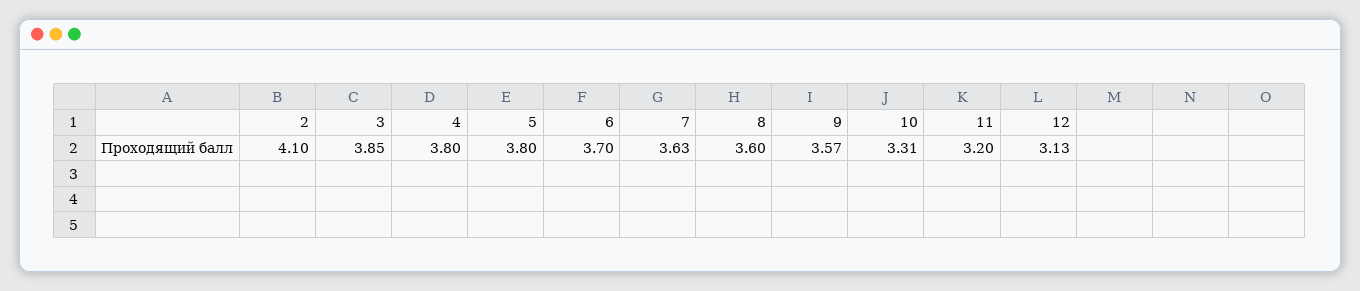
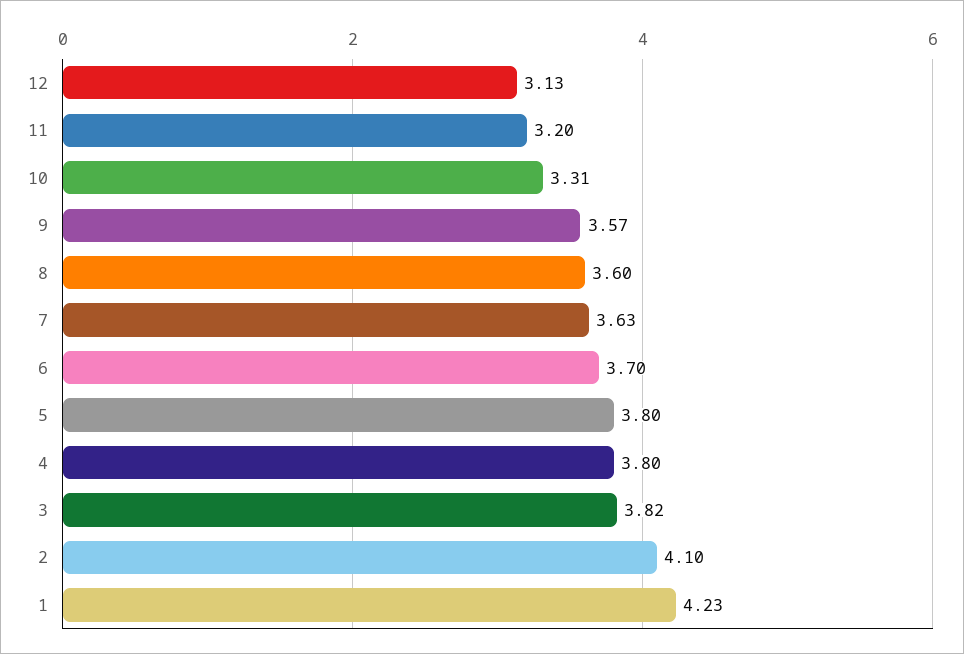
3: 3.85 -> 3.82
1: none -> 4.23

